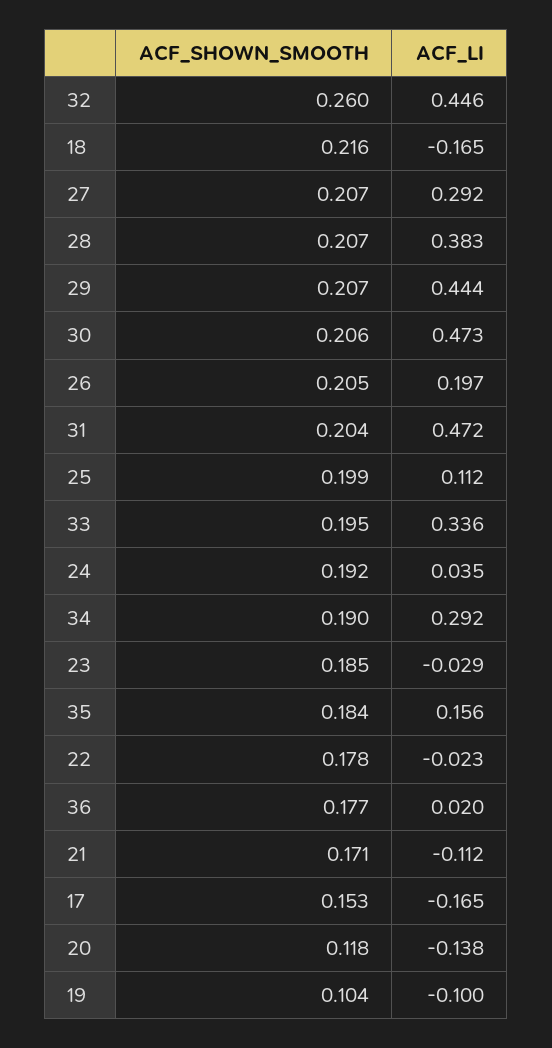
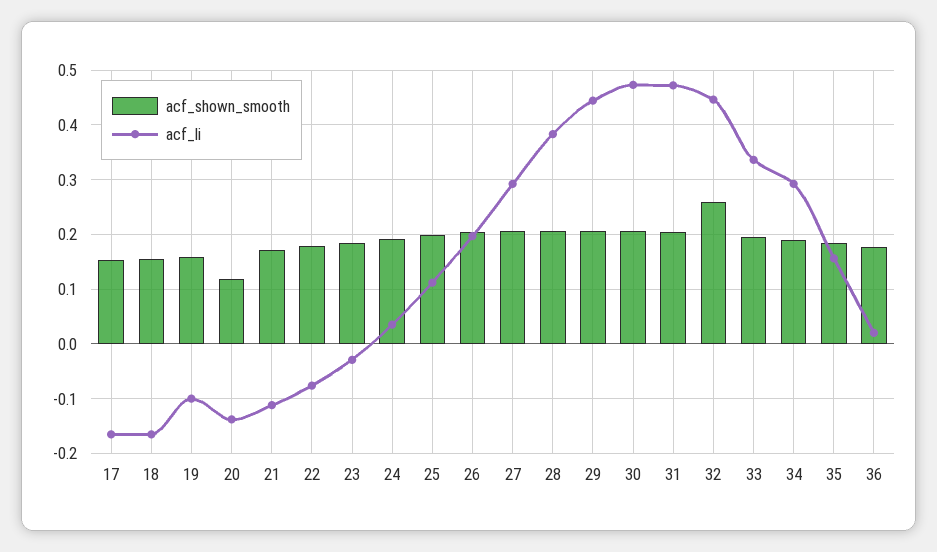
ACF_SHOWN_SMOOTH, 18: 0.216 -> 0.16
ACF_LI, 22: -0.023 -> -0.08
ACF_SHOWN_SMOOTH, 19: 0.104 -> 0.16

